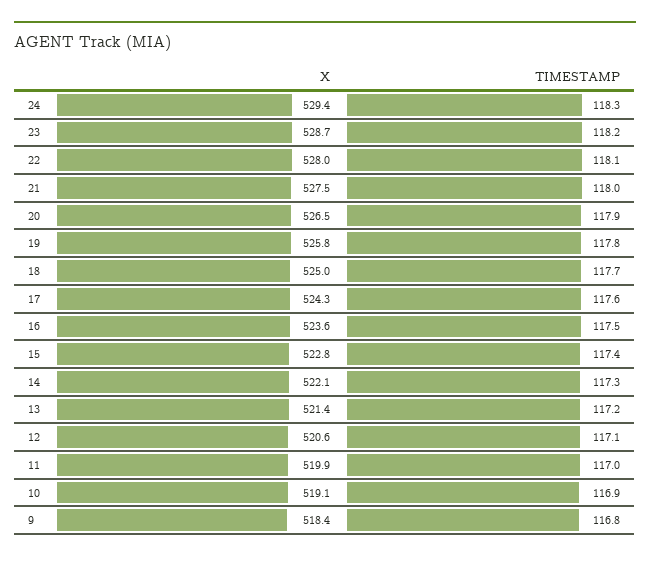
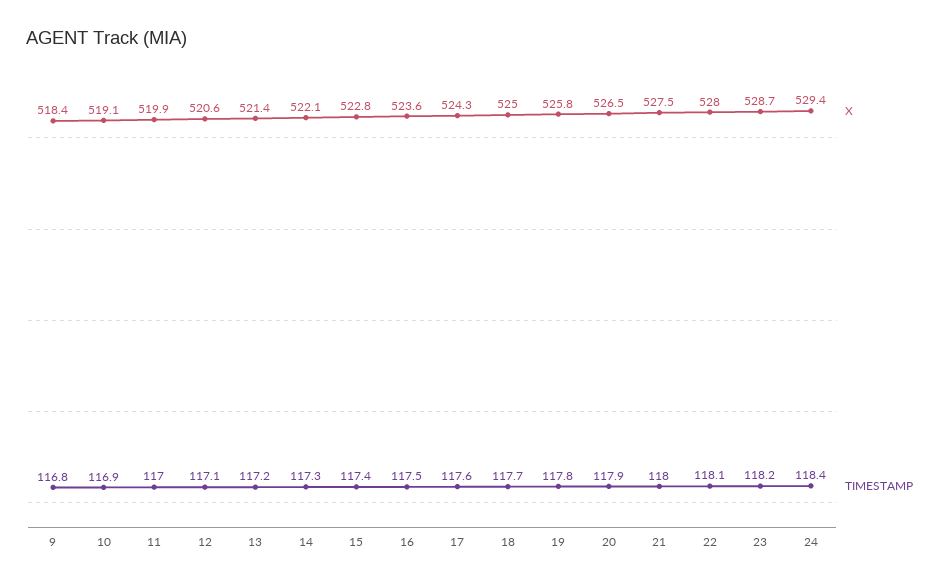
TIMESTAMP, 24: 118.3 -> 118.4

